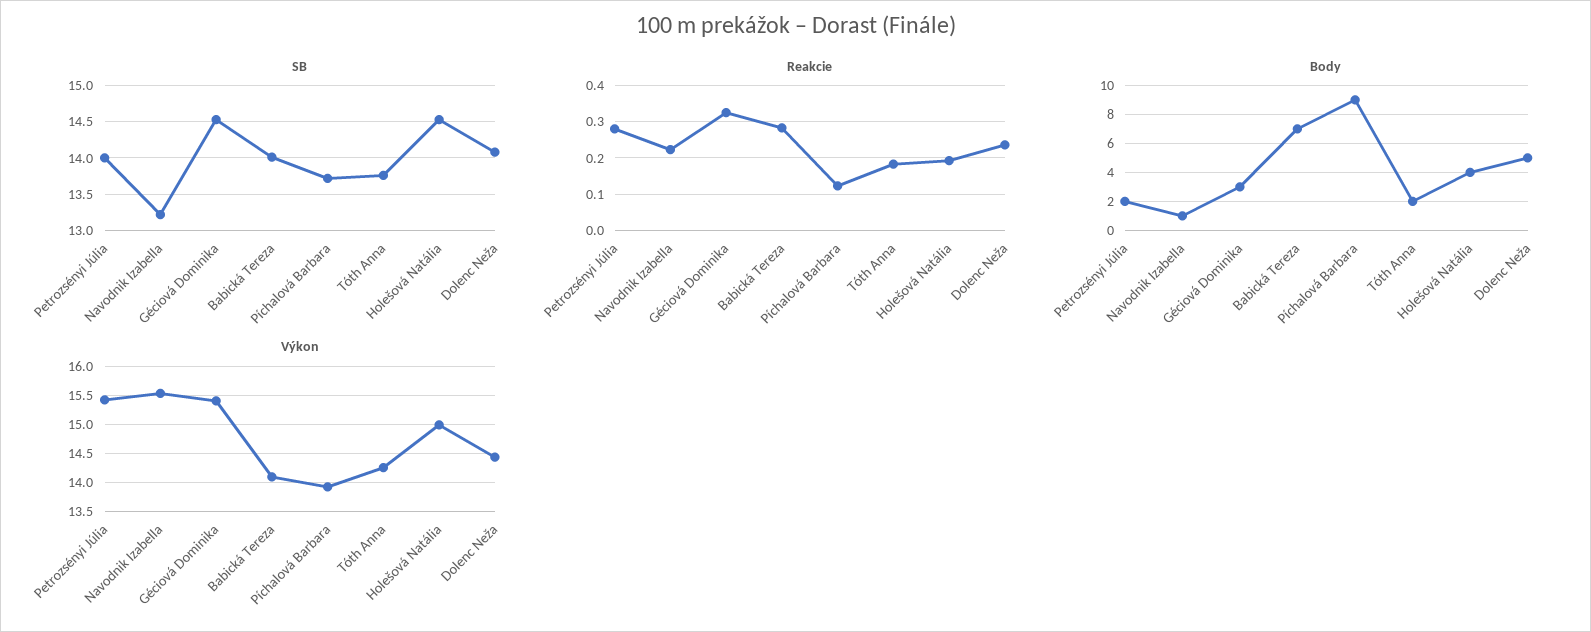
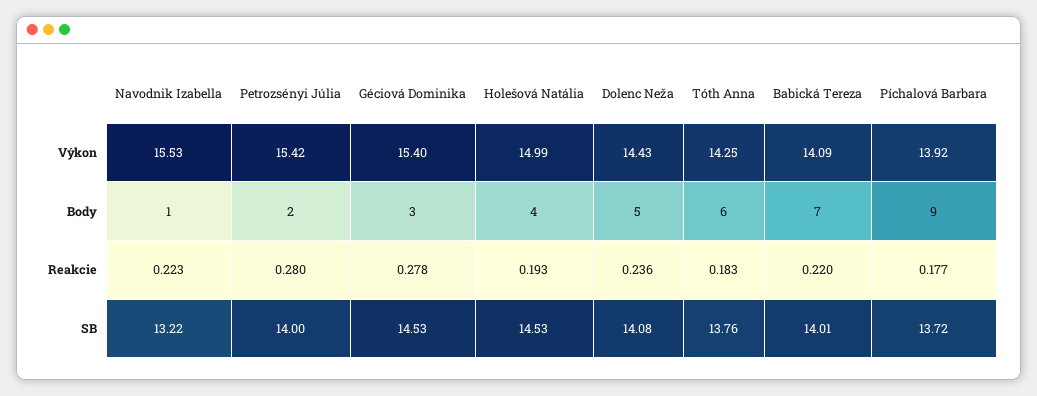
Reakcie, Géciová Dominika: 0.32 -> 0.278
Reakcie, Babická Tereza: 0.28 -> 0.22
Reakcie, Píchalová Barbara: 0.12 -> 0.177
Body, Tóth Anna: 2 -> 6

